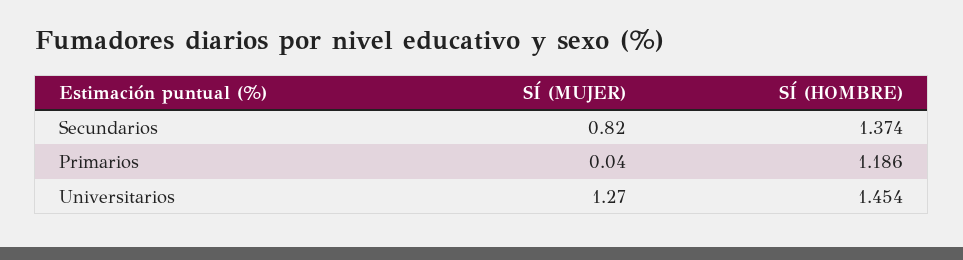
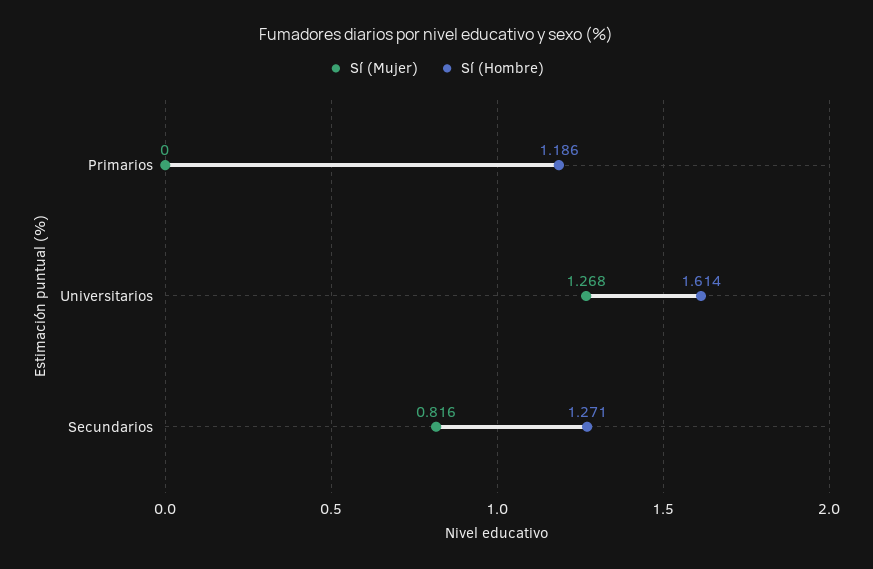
SÍ (HOMBRE), Secundarios: 1.374 -> 1.271
SÍ (MUJER), Primarios: 0.04 -> 0
SÍ (HOMBRE), Universitarios: 1.454 -> 1.614

